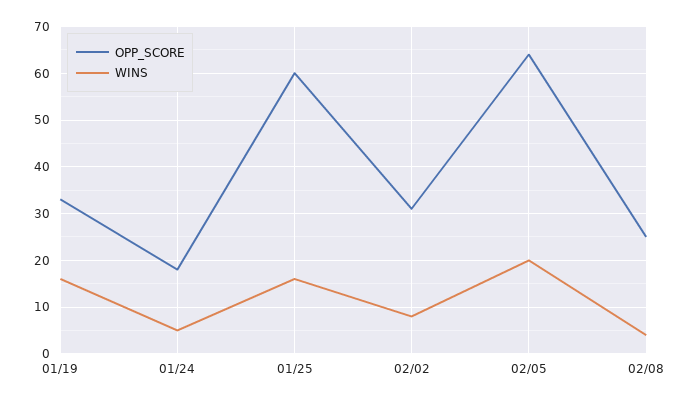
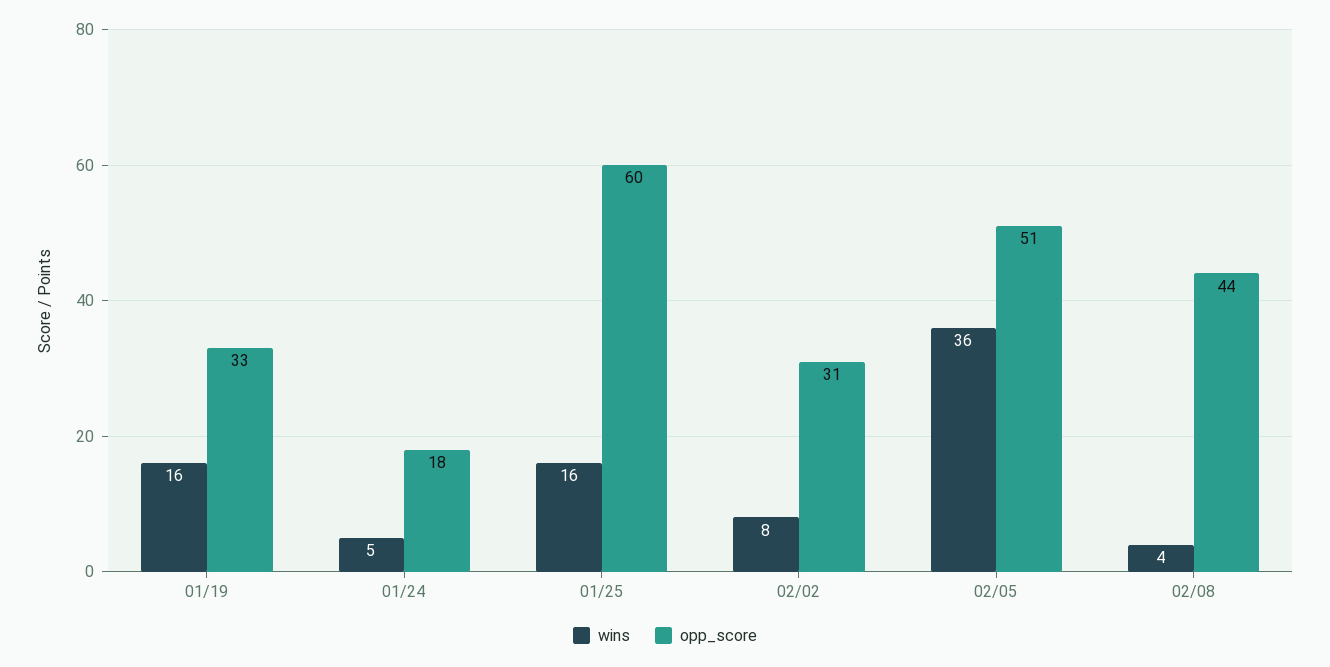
OPP_SCORE, 02/05: 65 -> 51
WINS, 02/05: 20 -> 36
OPP_SCORE, 02/08: 25 -> 44

